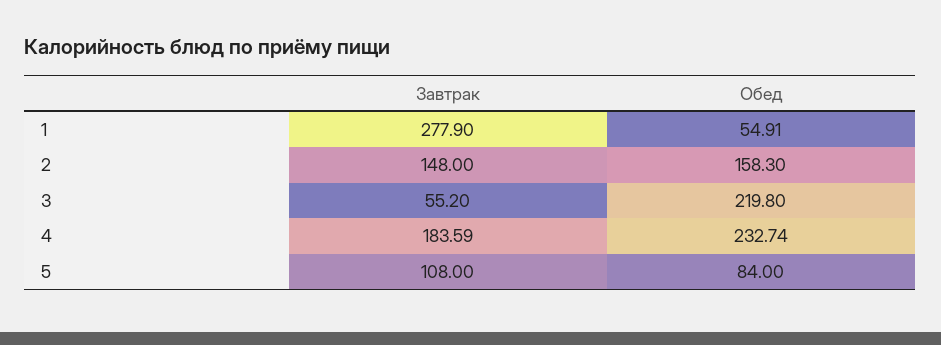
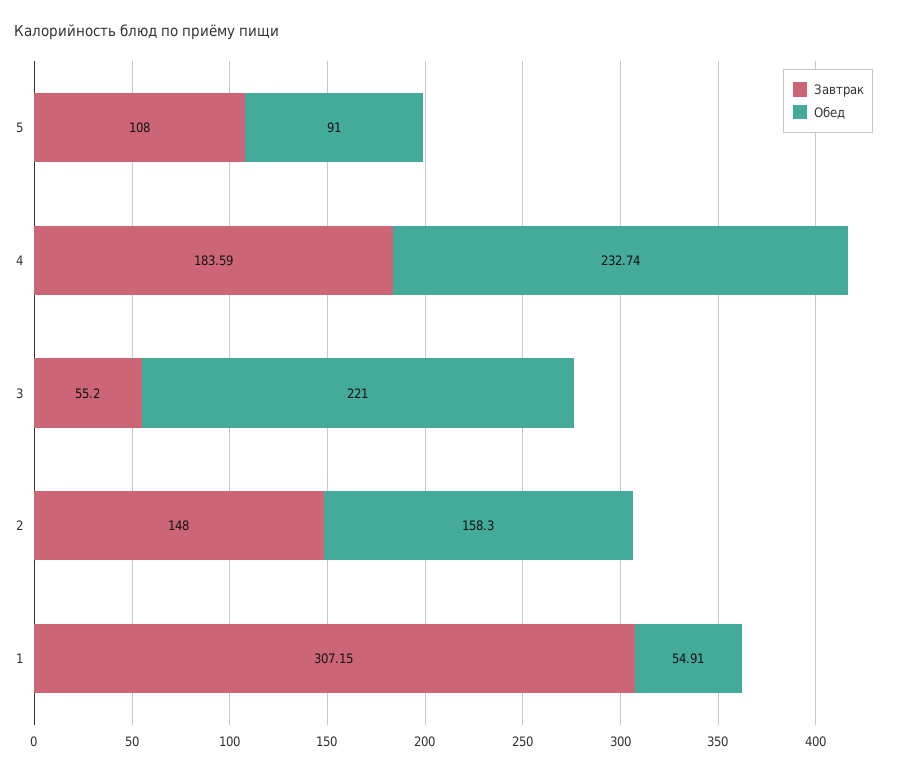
Завтрак, 1: 277.9 -> 307.15
Обед, 3: 219.8 -> 221
Обед, 5: 84 -> 91

